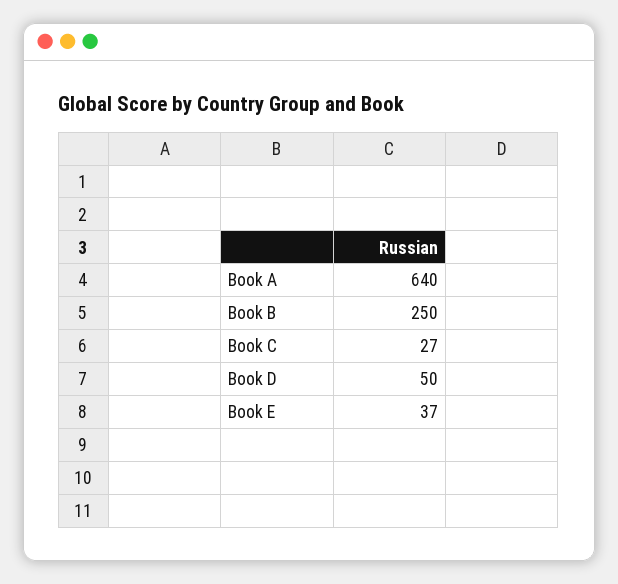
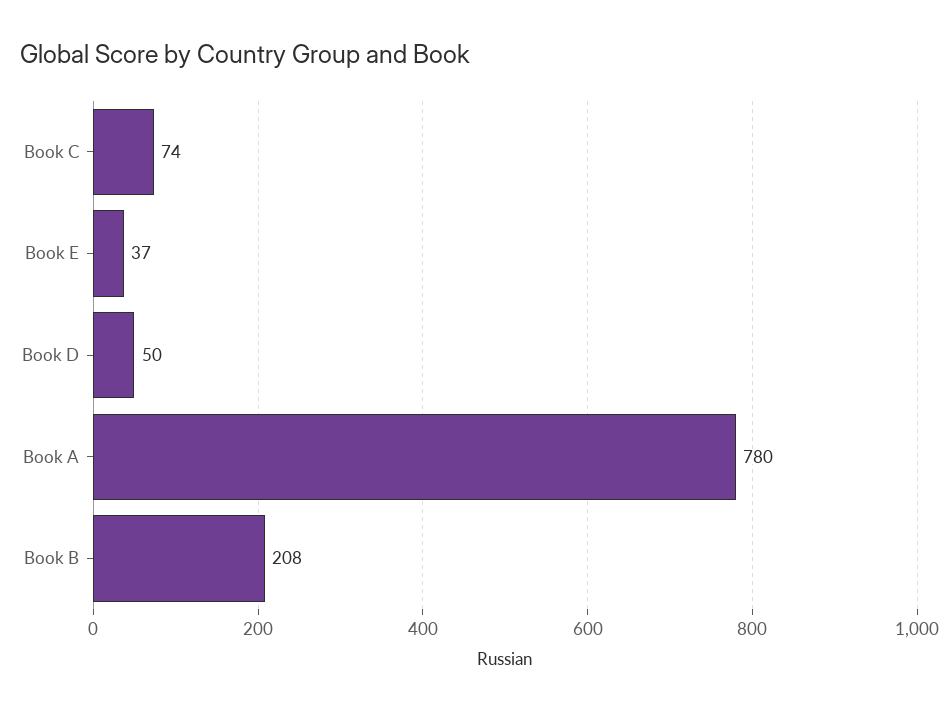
Book A: 640 -> 780
Book B: 250 -> 208
Book C: 27 -> 74

